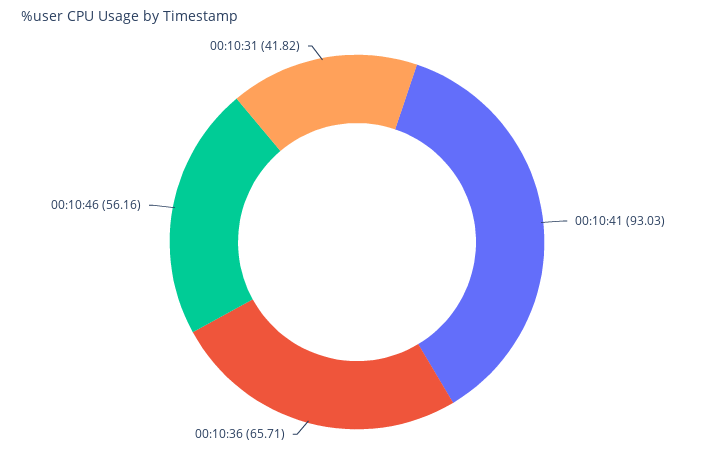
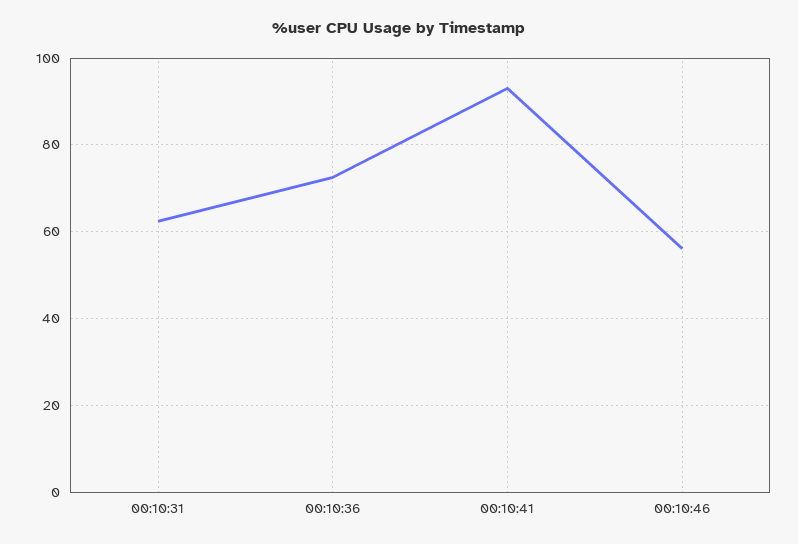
00:10:36: 65.71 -> 72
00:10:31: 41.82 -> 62

